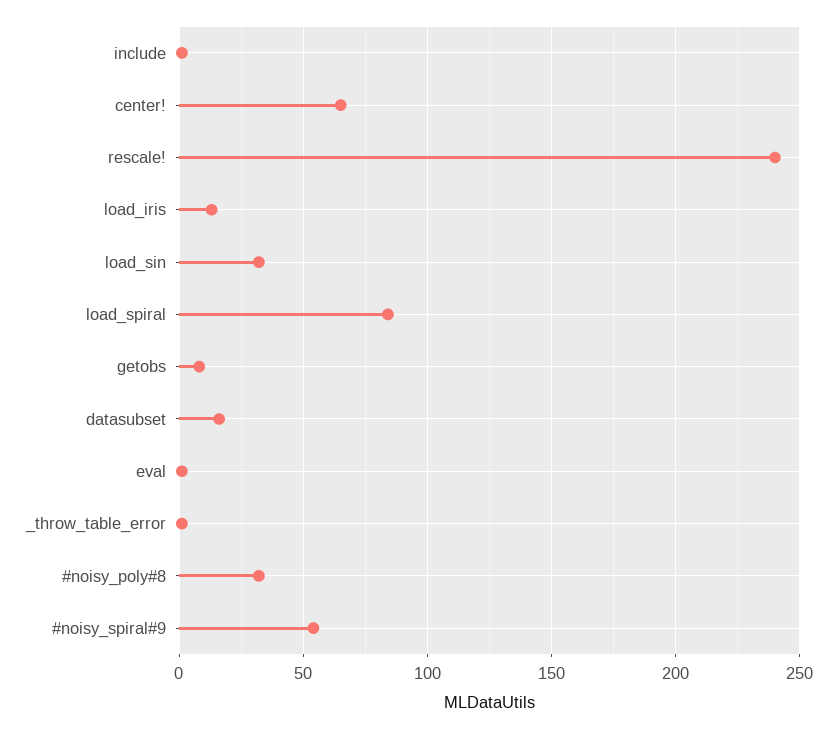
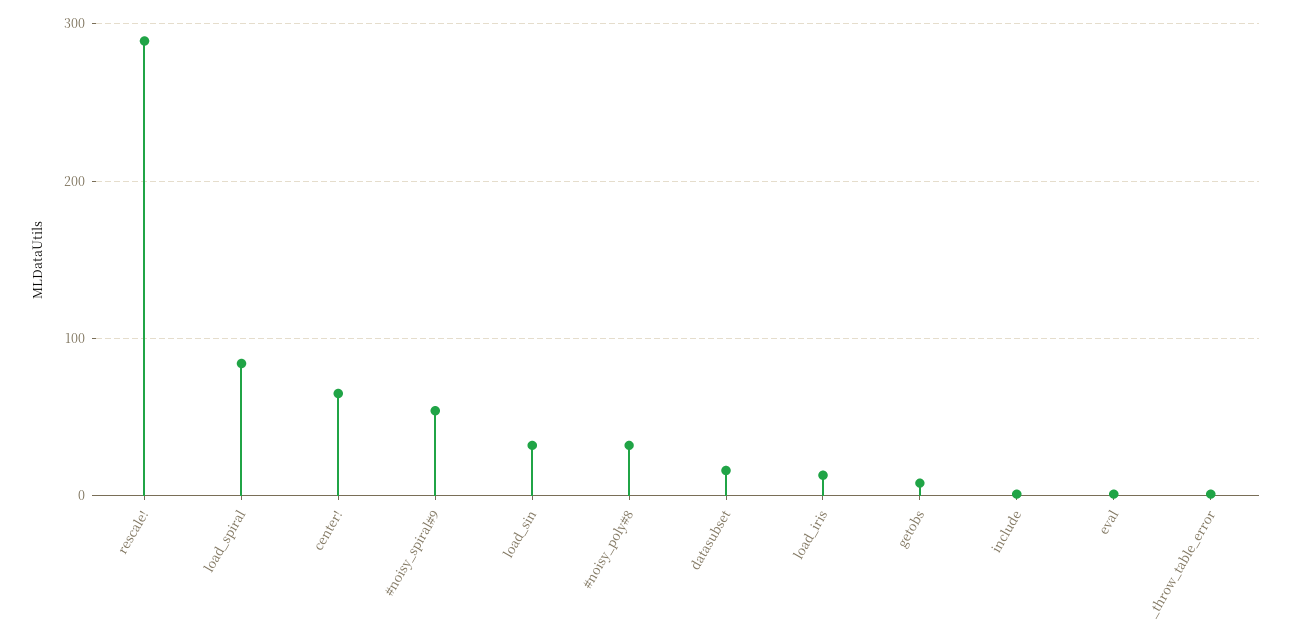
rescale!: 240 -> 290

